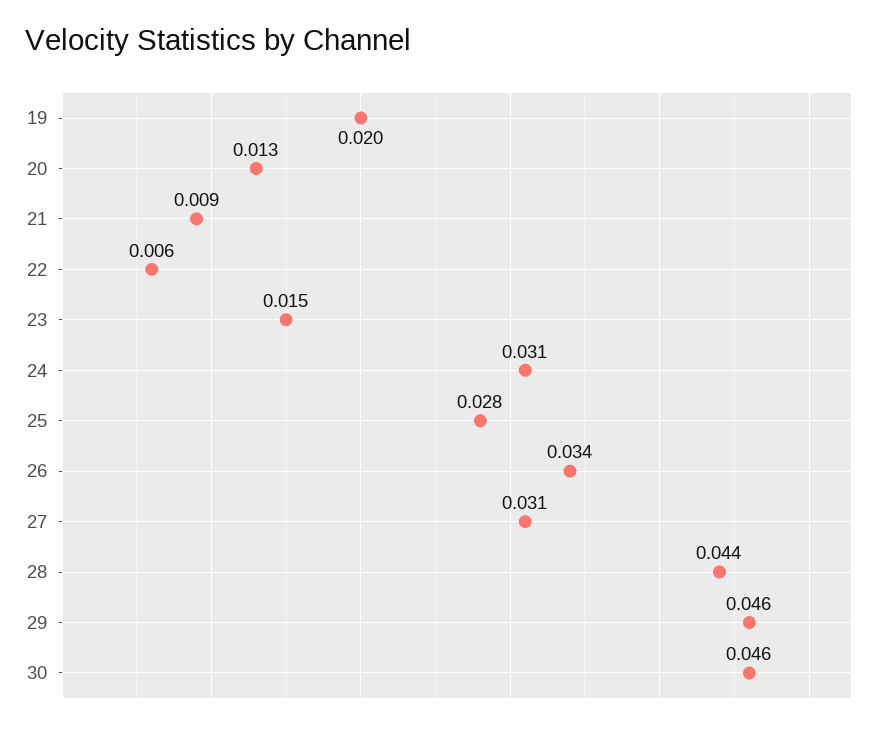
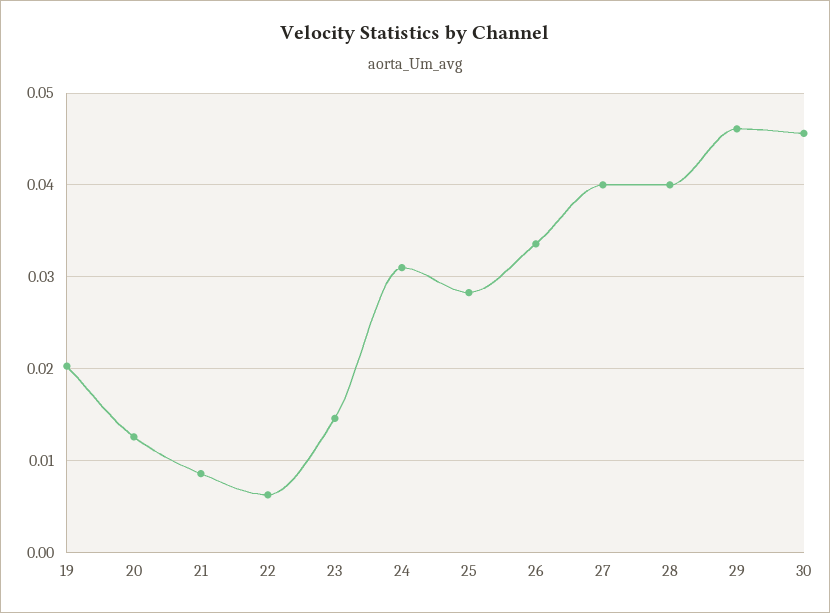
27: 0.031 -> 0.04
28: 0.044 -> 0.04

